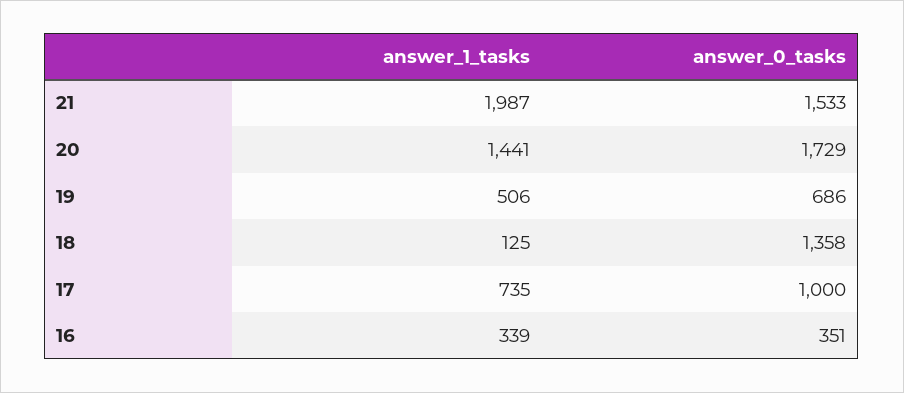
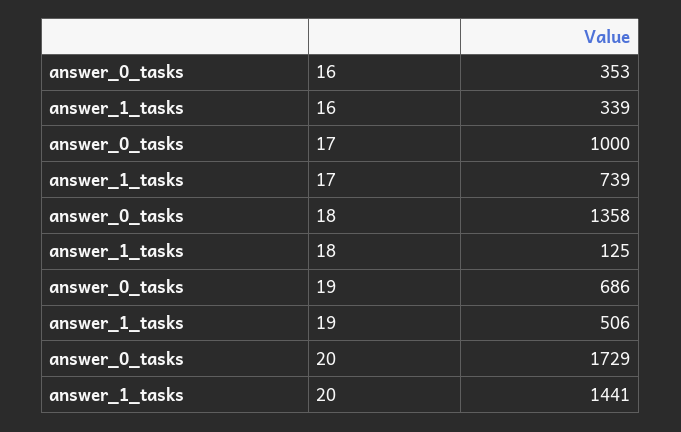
answer_1_tasks, 21: 1987 -> none
answer_0_tasks, 21: 1533 -> none
answer_1_tasks, 17: 735 -> 739
answer_0_tasks, 16: 351 -> 353

